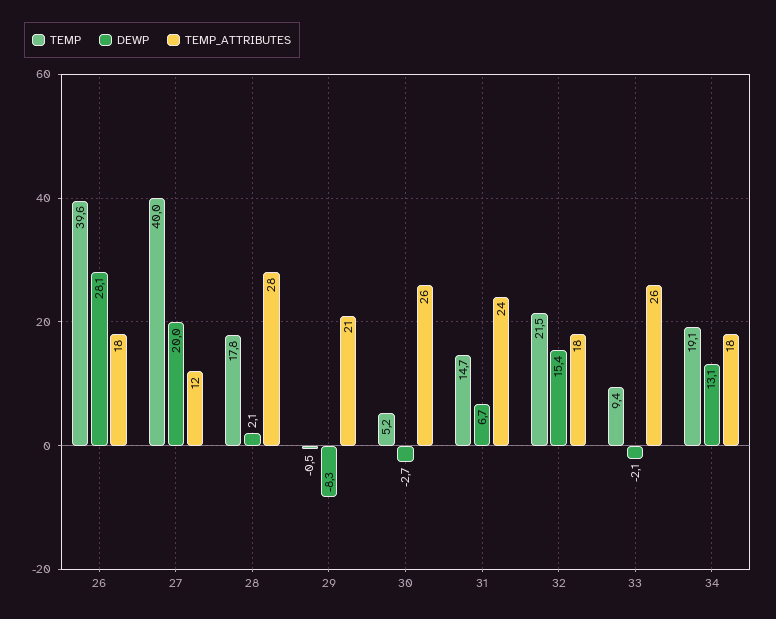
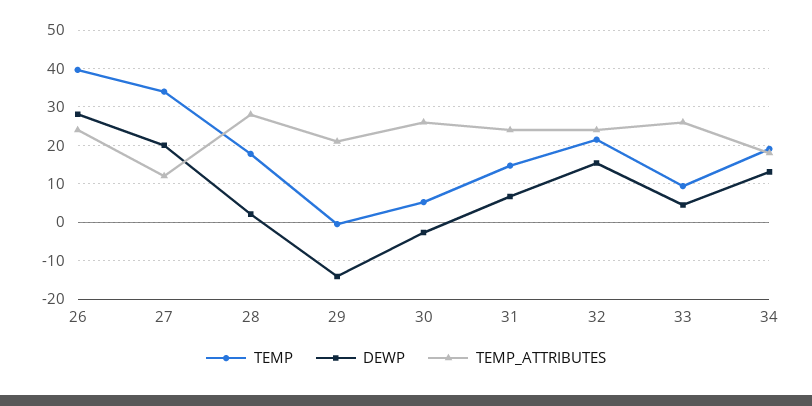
TEMP_ATTRIBUTES, 26: 18 -> 24
TEMP, 27: 40 -> 34
DEWP, 29: -8.3 -> -14
TEMP_ATTRIBUTES, 32: 18 -> 24
DEWP, 33: -2.1 -> 4

